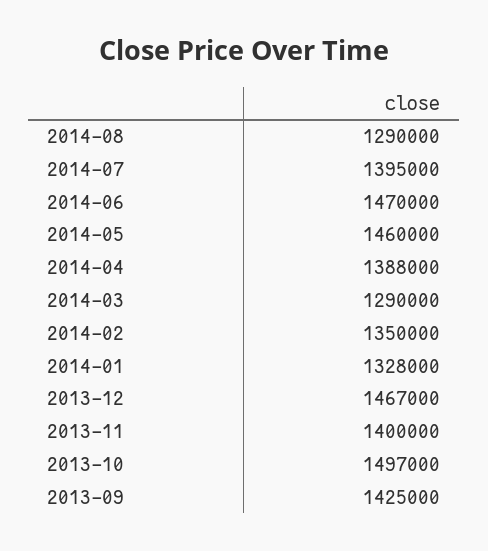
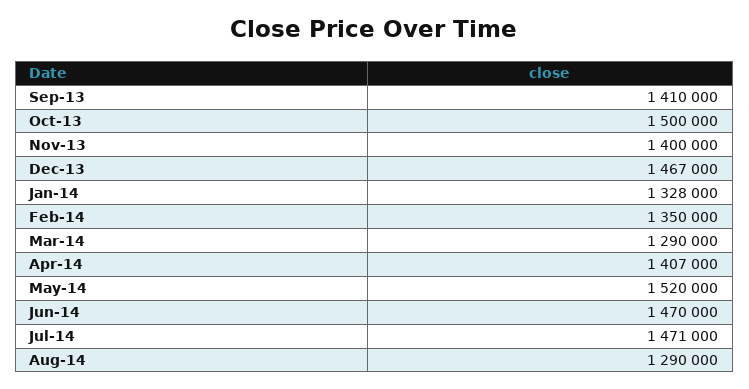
2014-07: 1395000 -> 1471000
2014-05: 1460000 -> 1520000
2014-04: 1388000 -> 1407000
2013-10: 1497000 -> 1500000
2013-09: 1425000 -> 1410000

